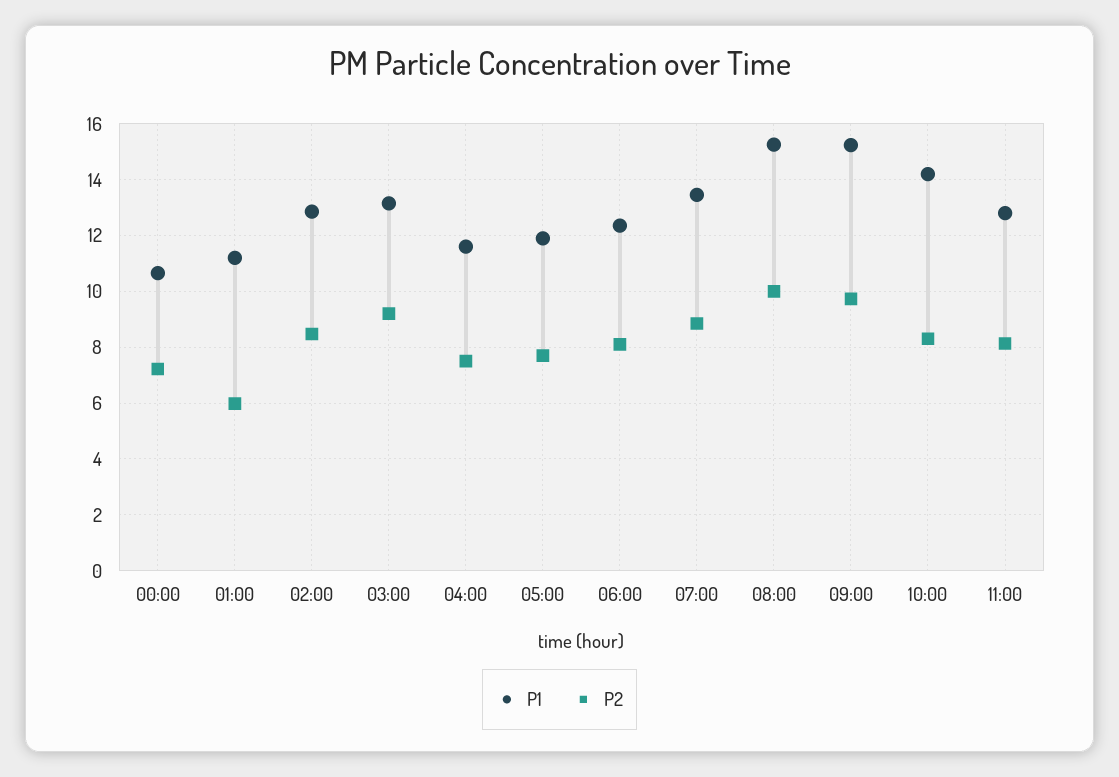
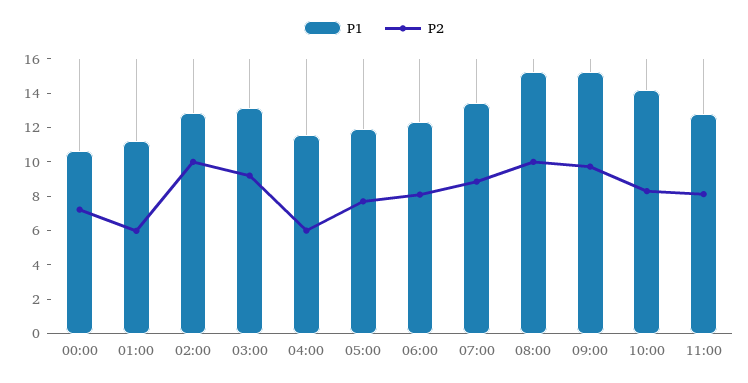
P2, 02:00: 8.5 -> 10
P2, 04:00: 7.5 -> 6

